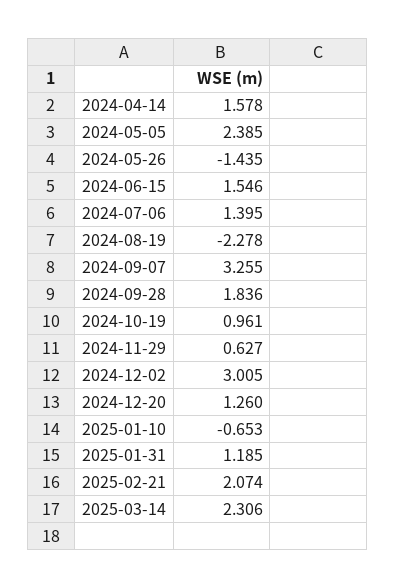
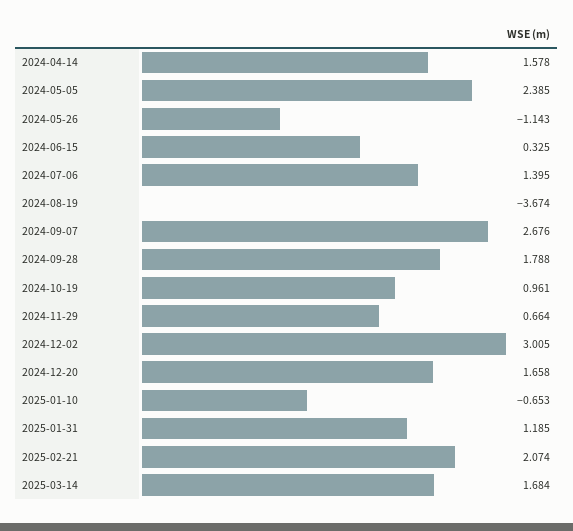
2024-05-26: -1.435 -> -1.143
2024-06-15: 1.546 -> 0.325
2024-08-19: -2.278 -> -3.674
2024-09-07: 3.255 -> 2.676
2024-09-28: 1.836 -> 1.788
2024-11-29: 0.627 -> 0.664
2024-12-20: 1.26 -> 1.658
2025-03-14: 2.306 -> 1.684

